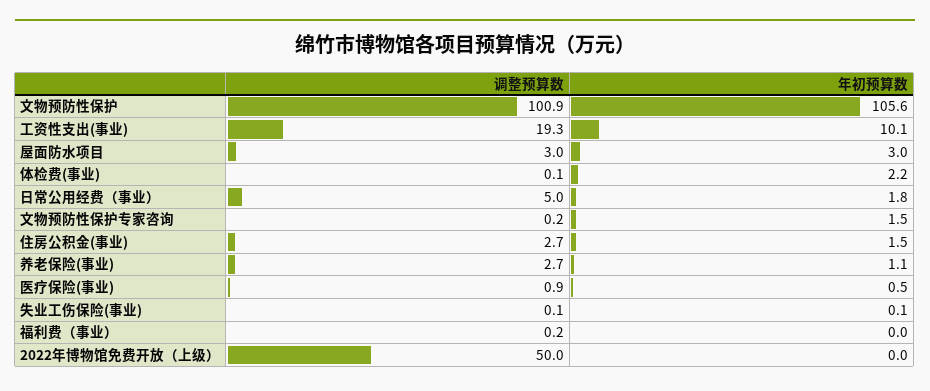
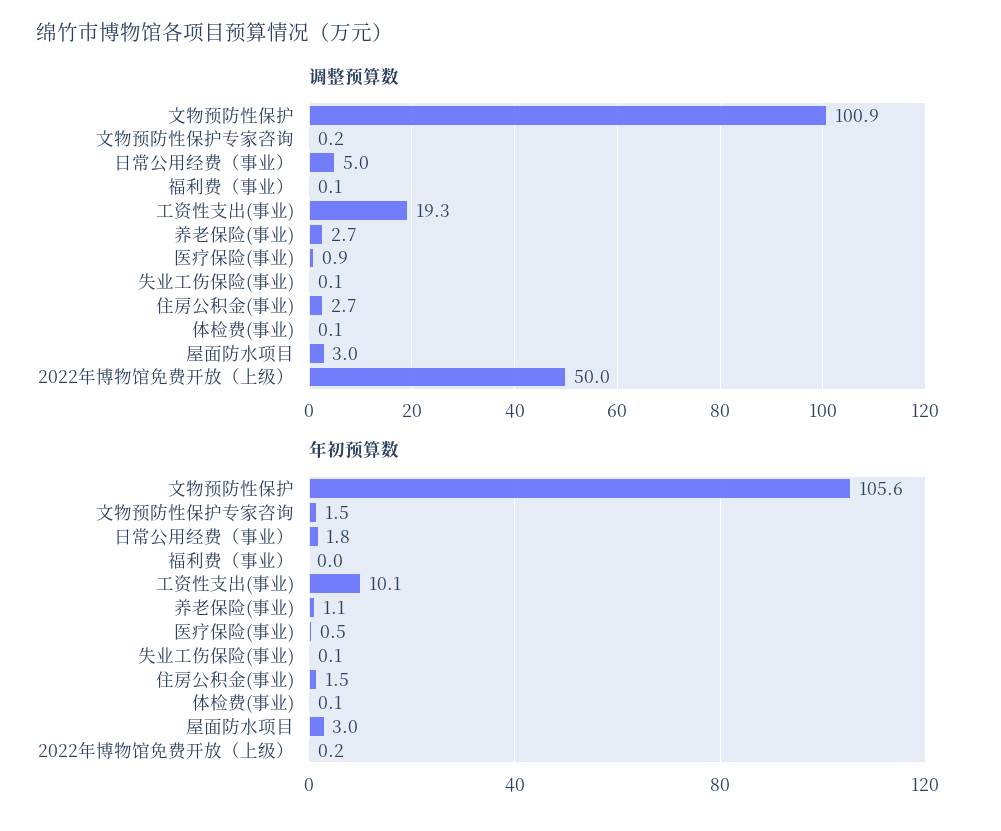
年初预算数, 体检费(事业): 2.2 -> 0.1
调整预算数, 福利费（事业）: 0.2 -> 0.1
年初预算数, 2022年博物馆免费开放（上级）: 0 -> 0.2

